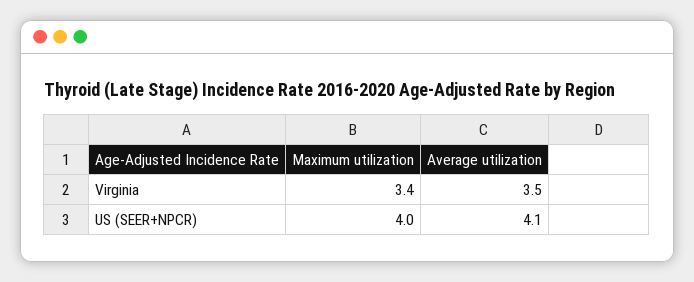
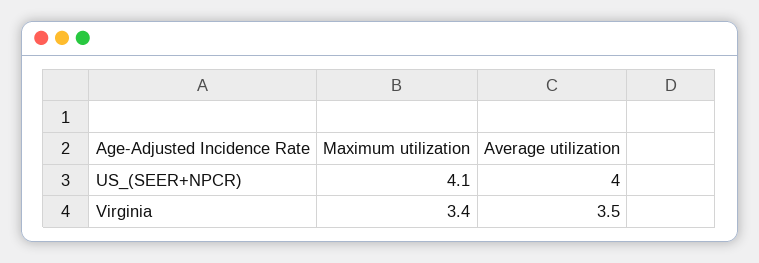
Maximum utilization, US (SEER+NPCR): 4 -> 4.1
Average utilization, US (SEER+NPCR): 4.1 -> 4

